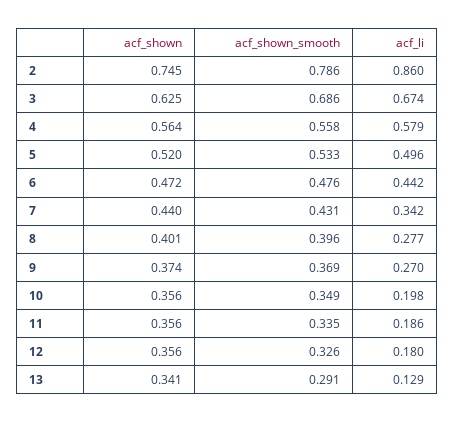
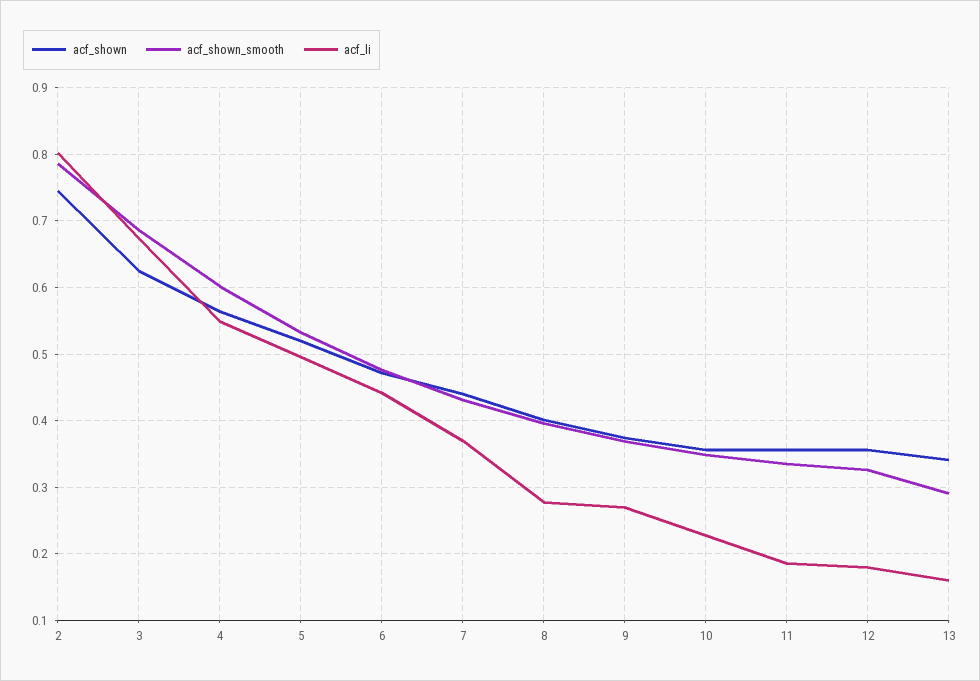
acf_li, 2: 0.86 -> 0.8
acf_shown_smooth, 4: 0.558 -> 0.6
acf_li, 4: 0.579 -> 0.55
acf_li, 7: 0.342 -> 0.37
acf_li, 10: 0.198 -> 0.23
acf_li, 13: 0.129 -> 0.16

